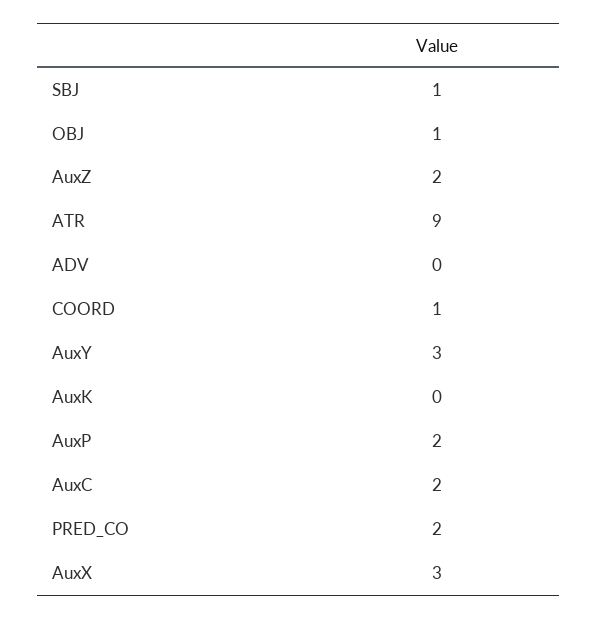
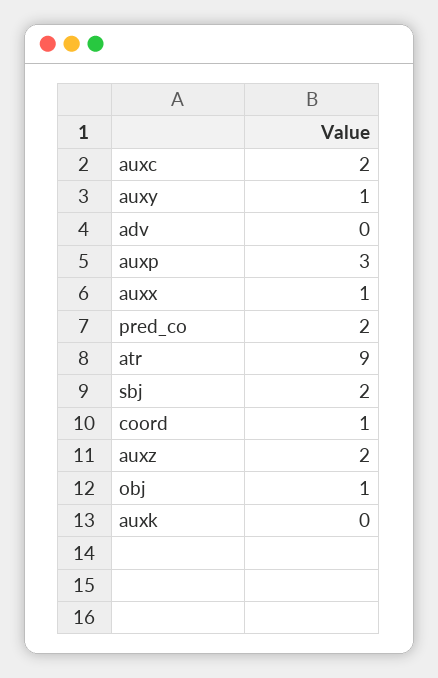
SBJ: 1 -> 2
AuxY: 3 -> 1
AuxP: 2 -> 3
AuxX: 3 -> 1

